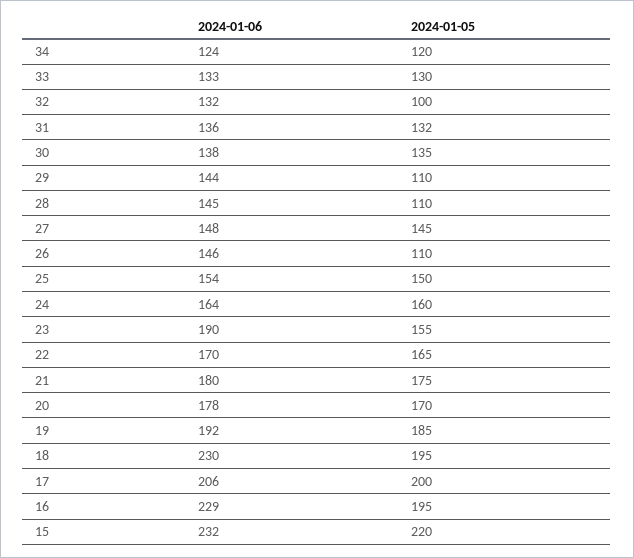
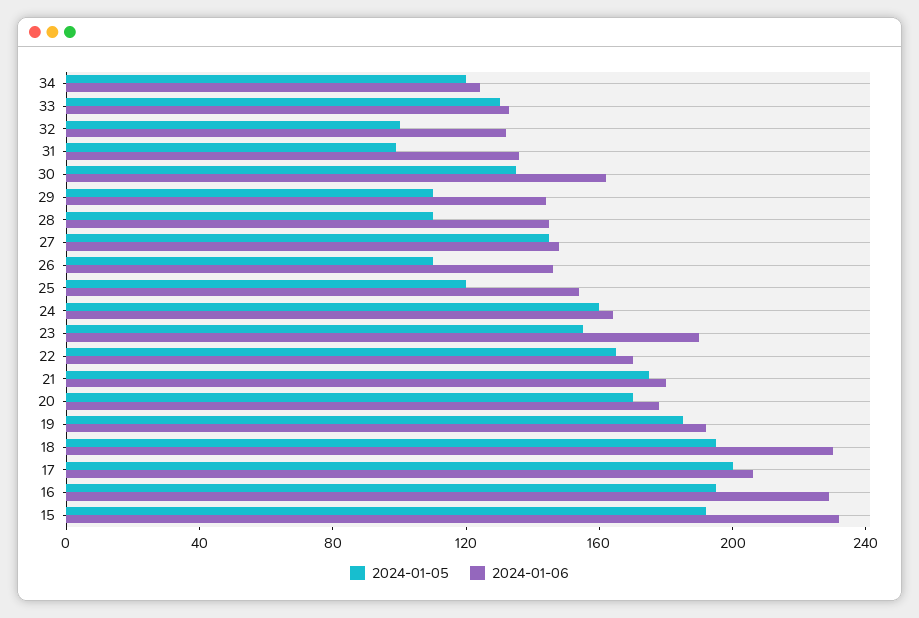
2024-01-05, 31: 132 -> 100
2024-01-06, 30: 138 -> 160
2024-01-05, 25: 150 -> 120
2024-01-05, 15: 220 -> 190

